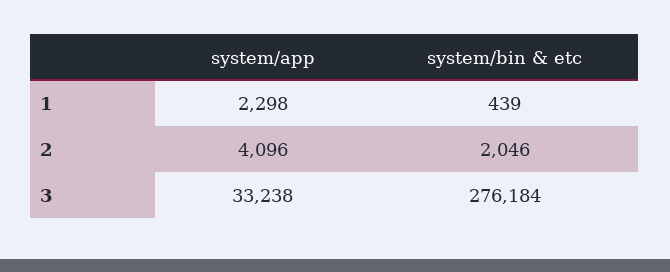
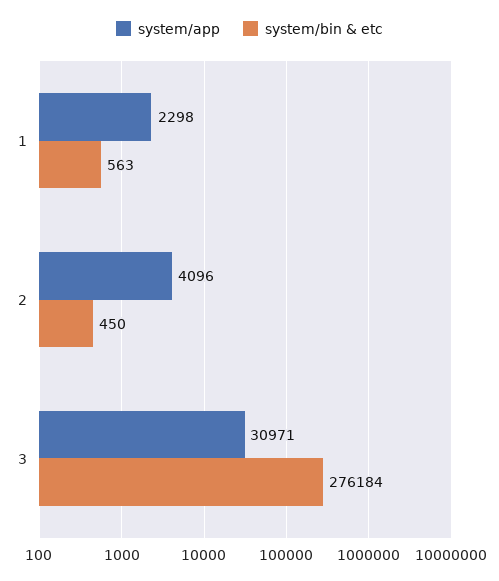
system/bin & etc, 1: 439 -> 563
system/bin & etc, 2: 2046 -> 450
system/app, 3: 33238 -> 30971

